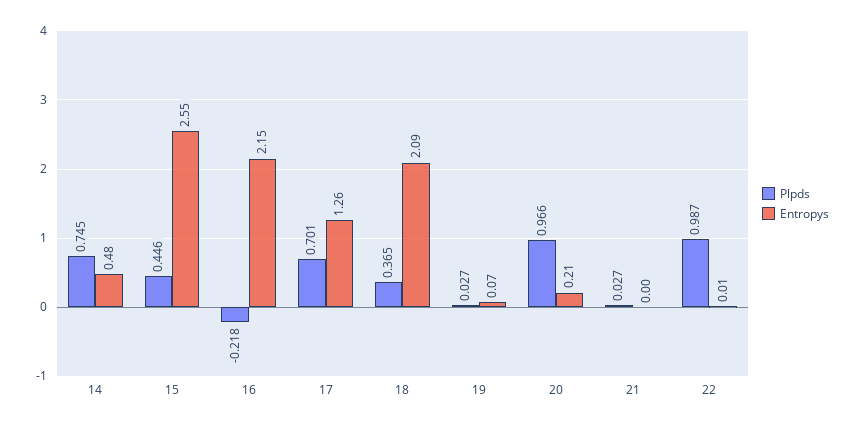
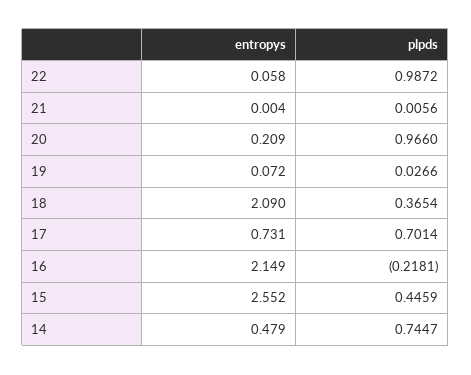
Entropys, 17: 1.26 -> 0.731
Plpds, 21: 0.027 -> 0.0056
Entropys, 22: 0.01 -> 0.058

